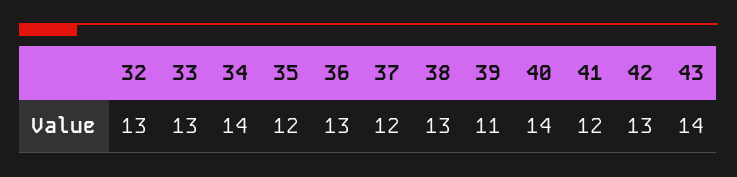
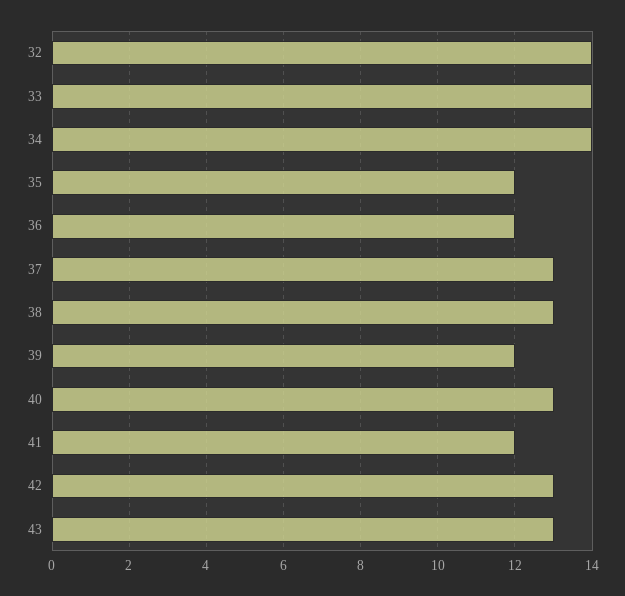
32: 13 -> 14
33: 13 -> 14
36: 13 -> 12
37: 12 -> 13
39: 11 -> 12
40: 14 -> 13
43: 14 -> 13

